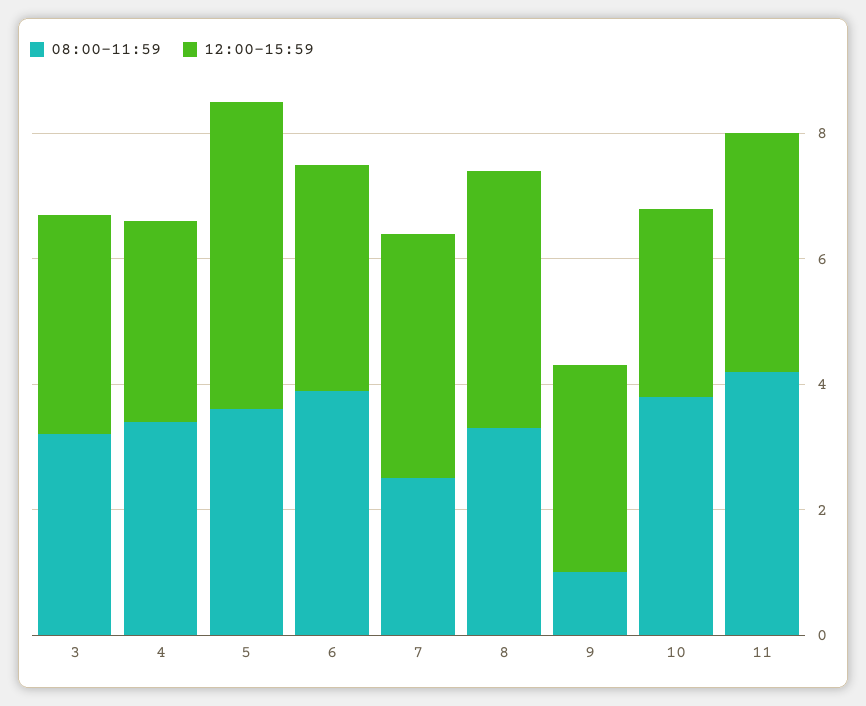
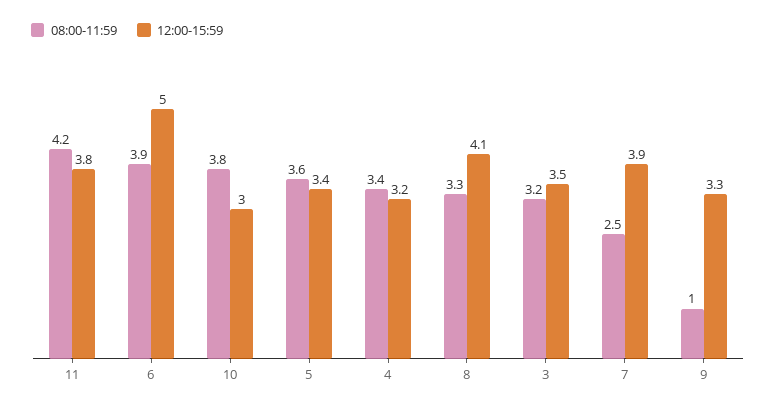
12:00-15:59, 5: 5 -> 3.4
12:00-15:59, 6: 3.5 -> 5

